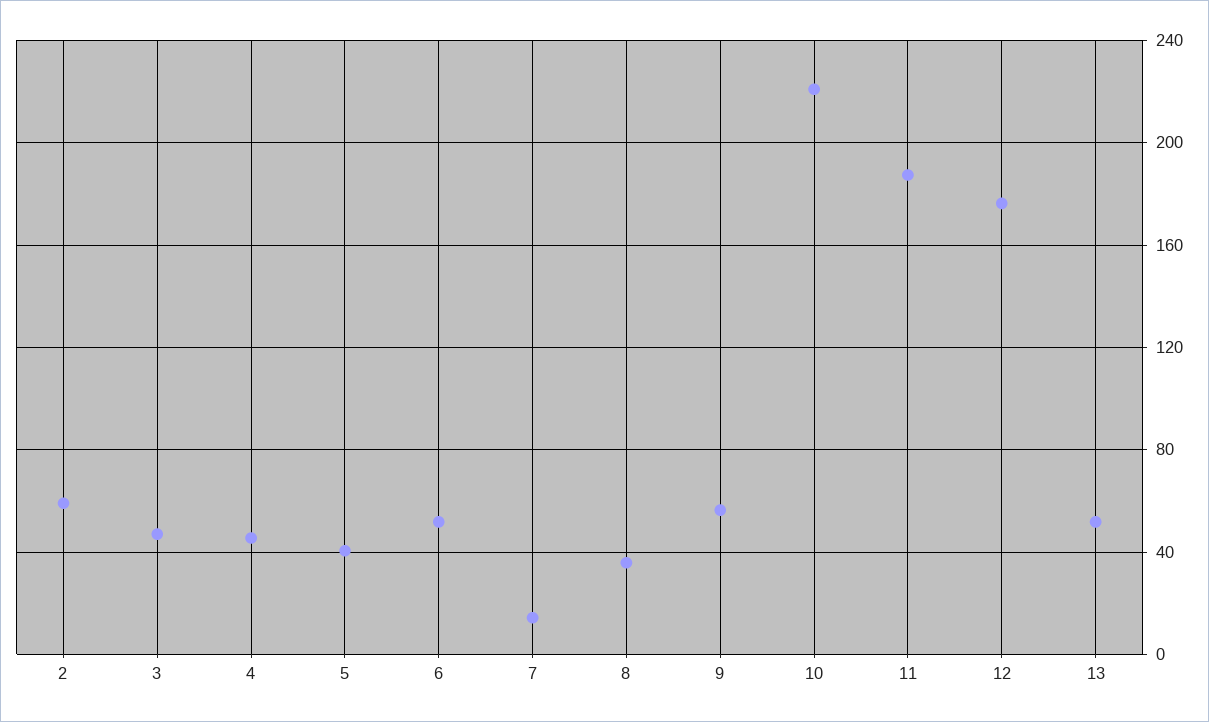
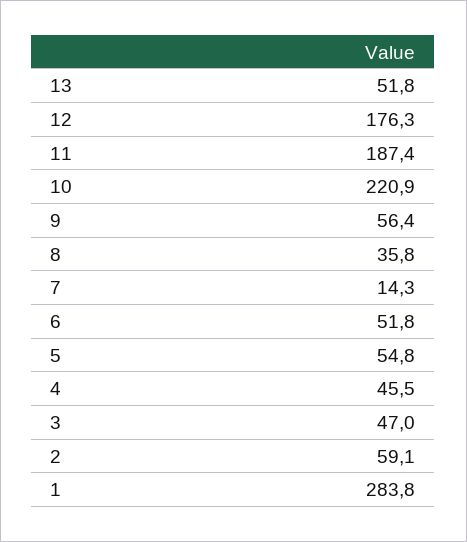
5: 40 -> 54.8
1: none -> 283.8

